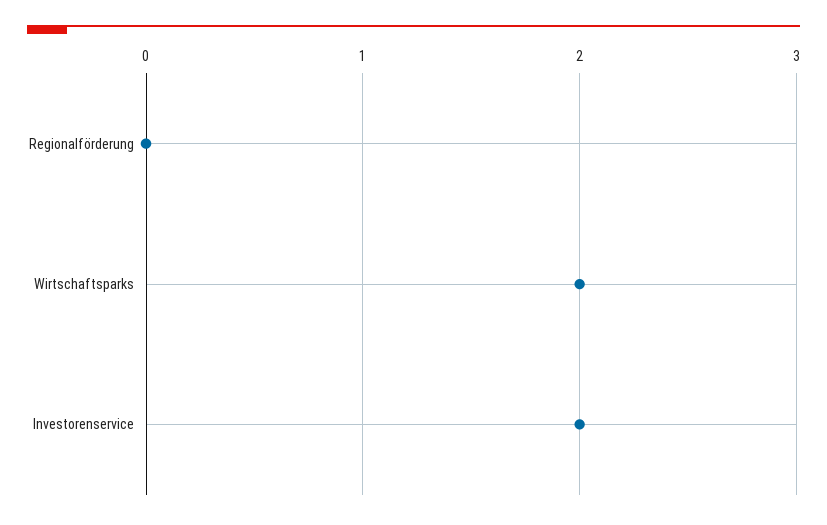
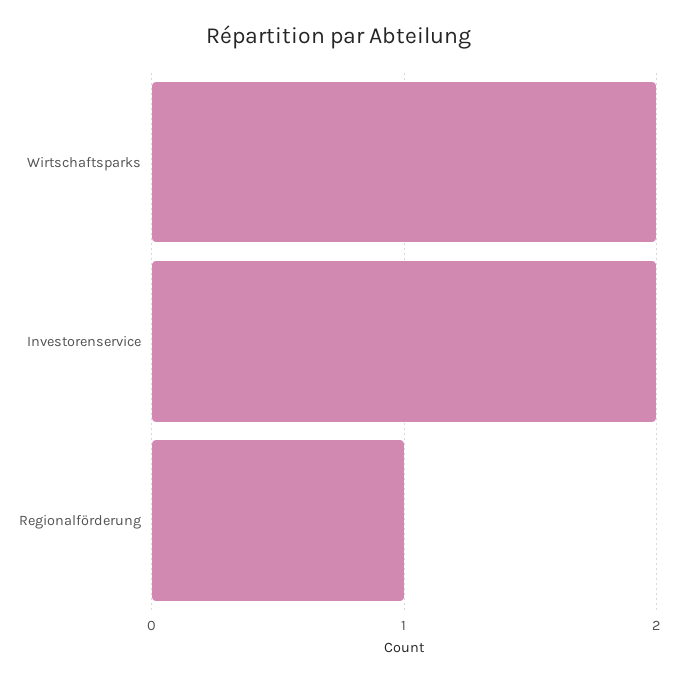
Regionalförderung: 0 -> 1

